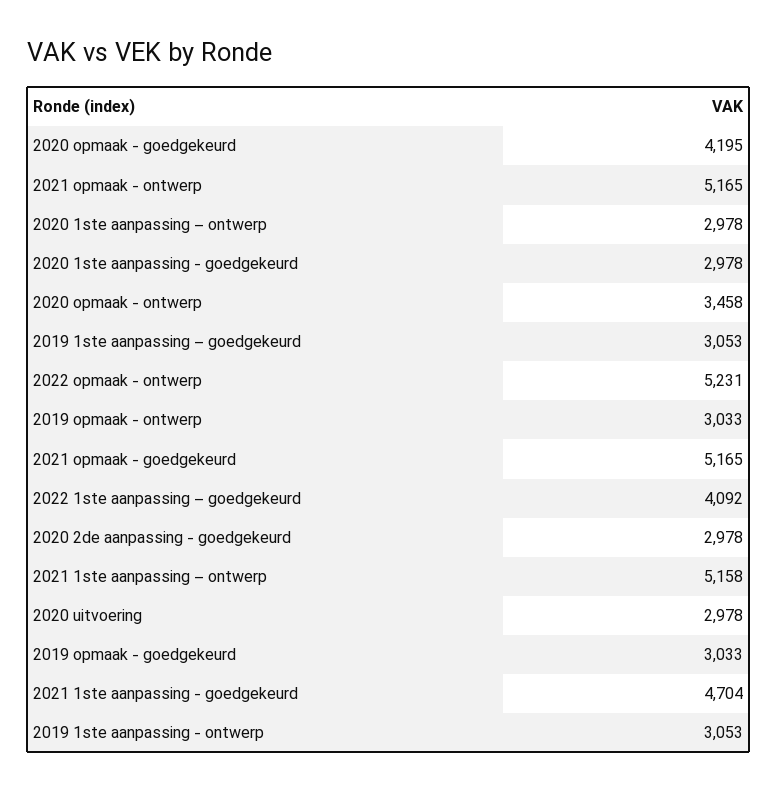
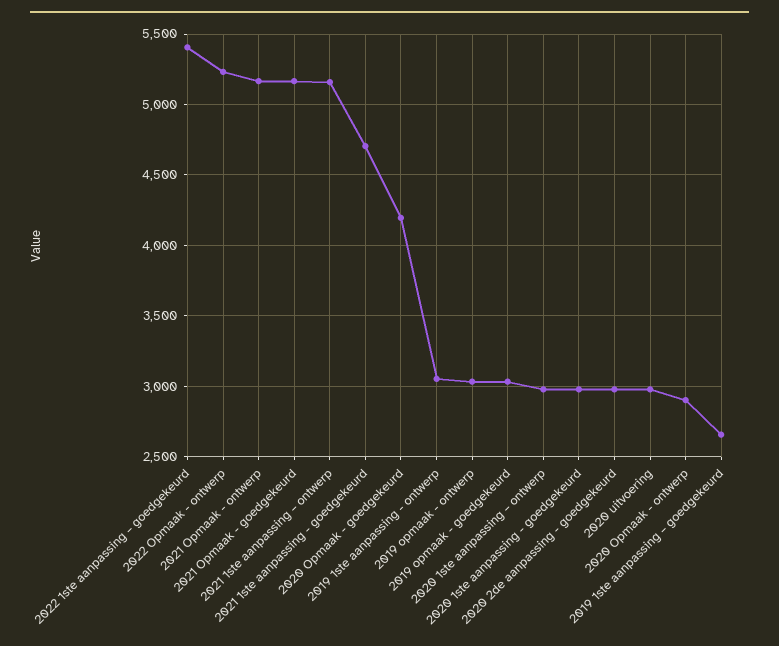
2020 opmaak - ontwerp: 3458 -> 2900
2019 1ste aanpassing – goedgekeurd: 3053 -> 2650
2022 1ste aanpassing – goedgekeurd: 4092 -> 5400

